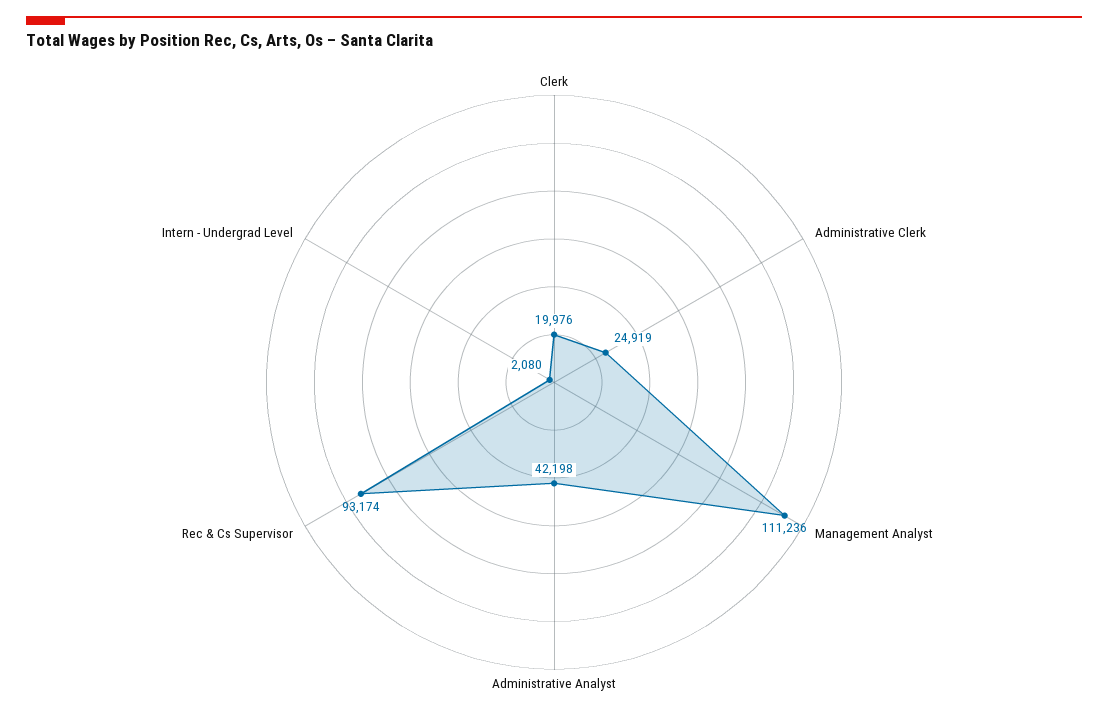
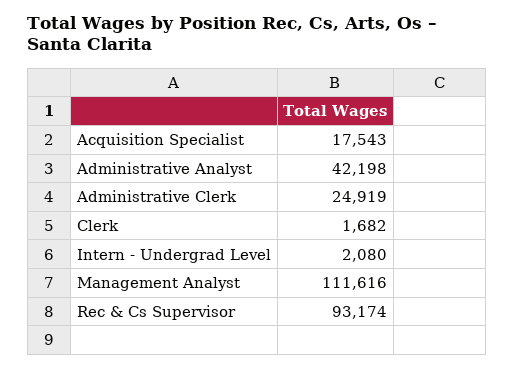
Clerk: 19976 -> 1682
Management Analyst: 111236 -> 111616
Acquisition Specialist: none -> 17543

